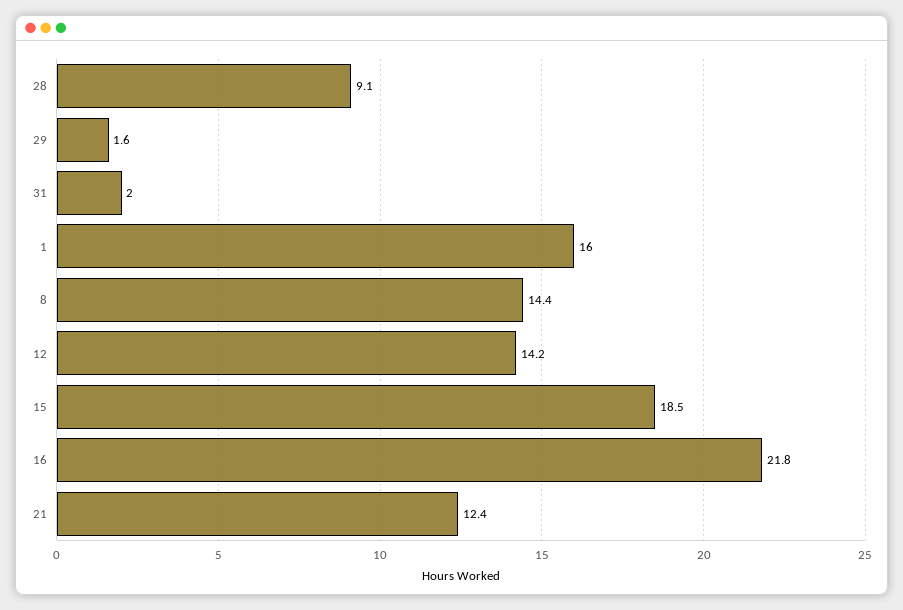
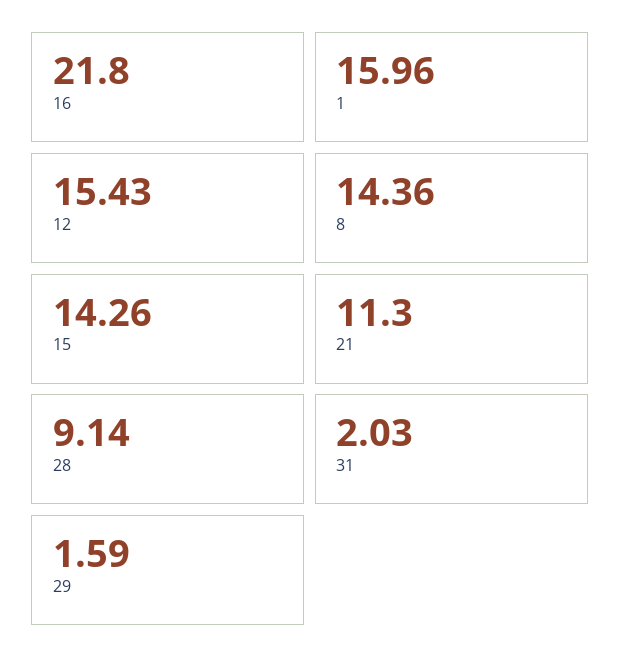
12: 14.2 -> 15.43
15: 18.5 -> 14.26
21: 12.4 -> 11.3

